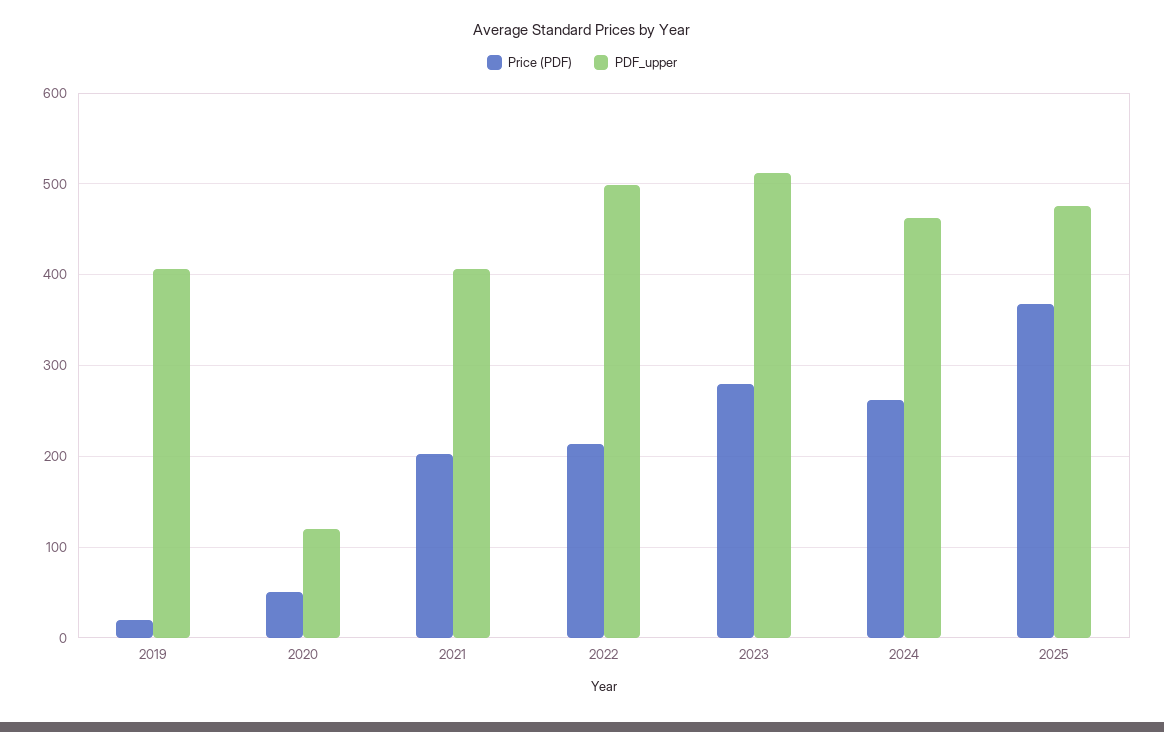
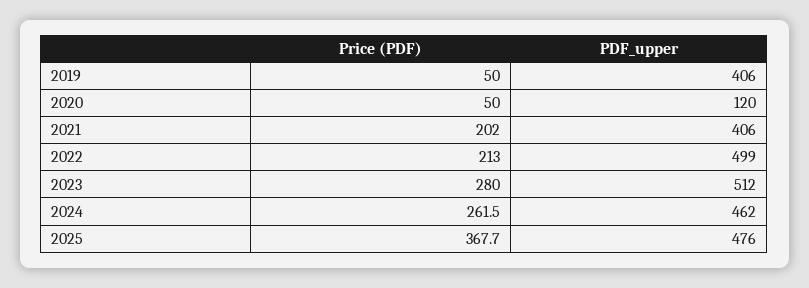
Price (PDF), 2019: 20 -> 50

